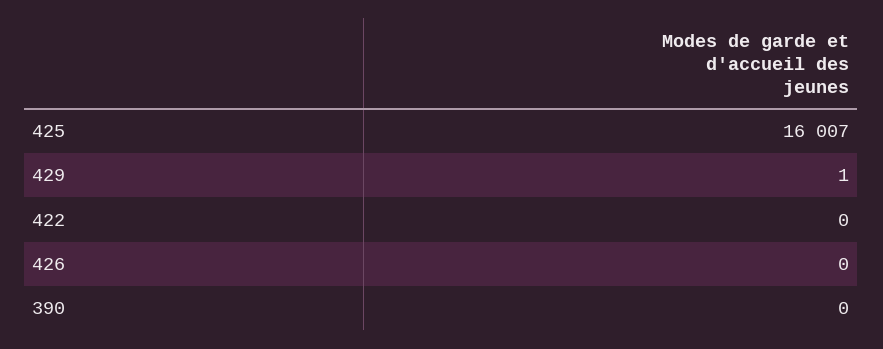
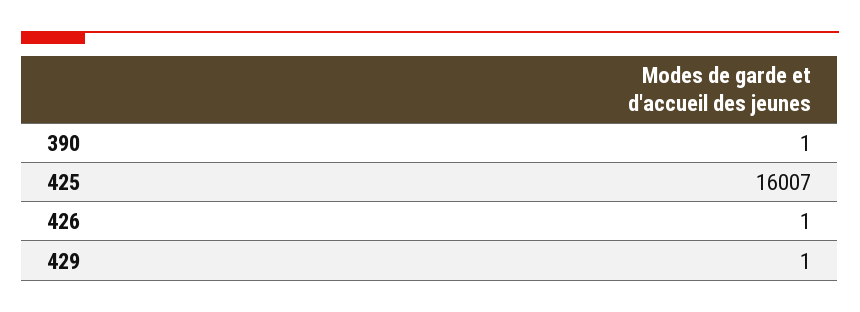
422: 0 -> none
426: 0 -> 1
390: 0 -> 1

